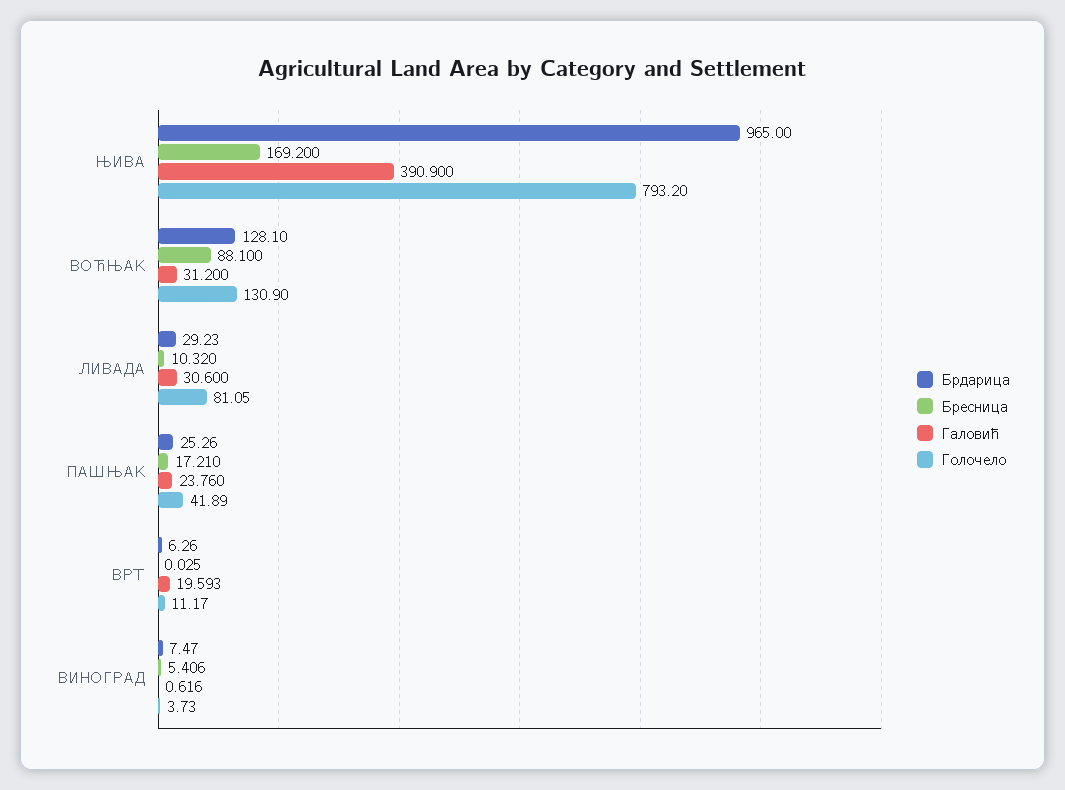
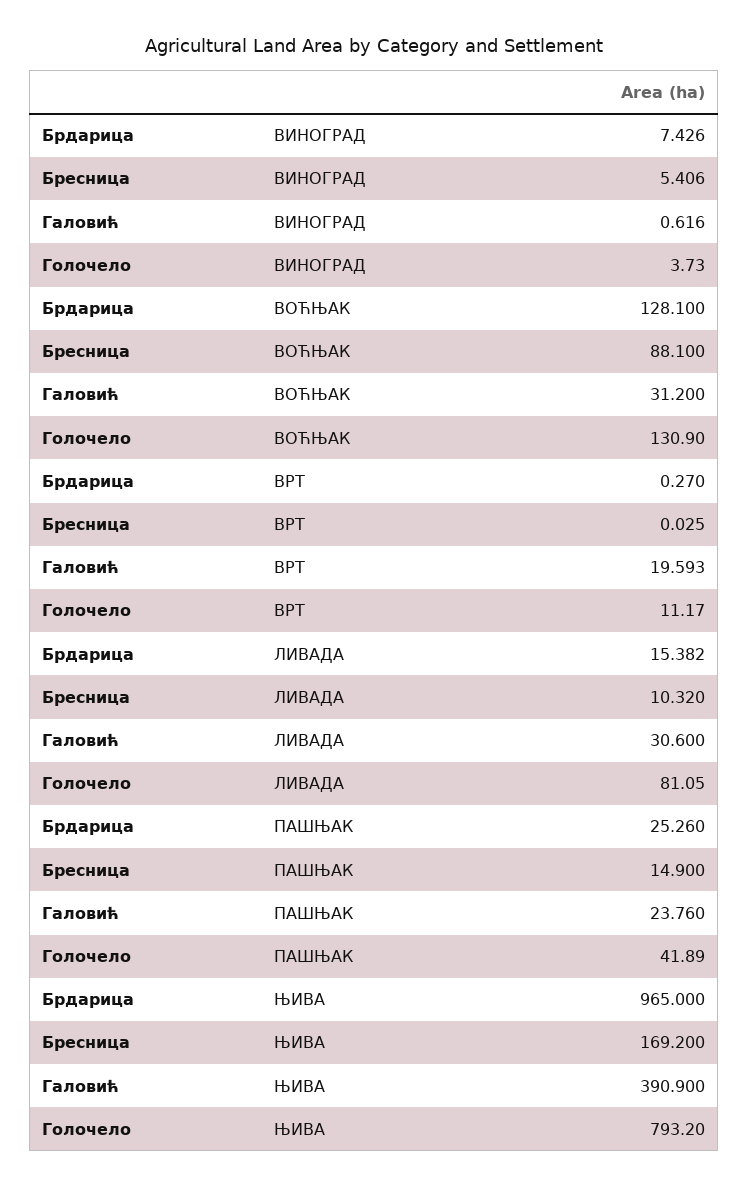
Брдарица, ЛИВАДА: 29.23 -> 15.382
Бресница, ПАШЊАК: 17.21 -> 14.9
Брдарица, ВРТ: 6.26 -> 0.27
Брдарица, ВИНОГРАД: 7.47 -> 7.426

